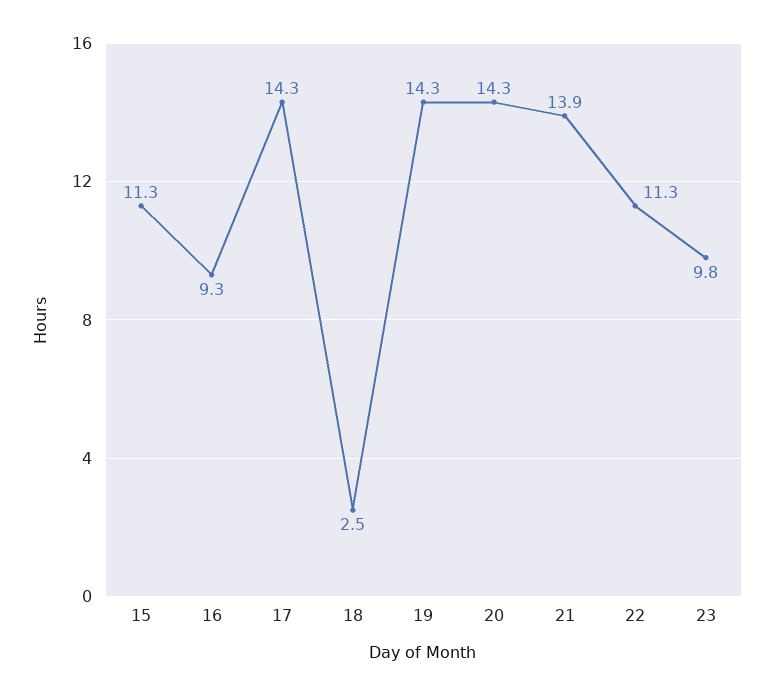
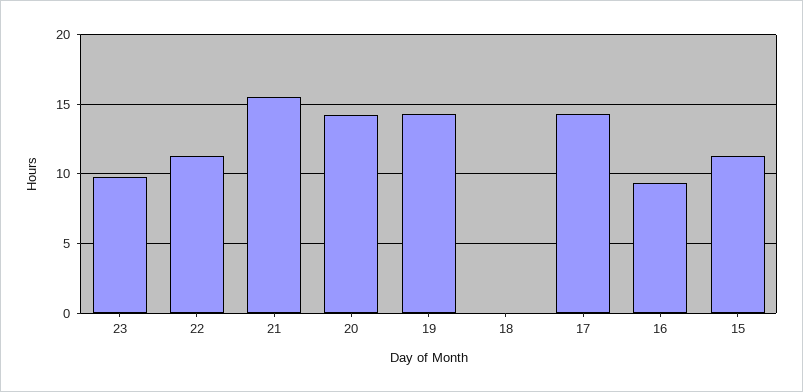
18: 2.5 -> 0
21: 13.9 -> 15.5

